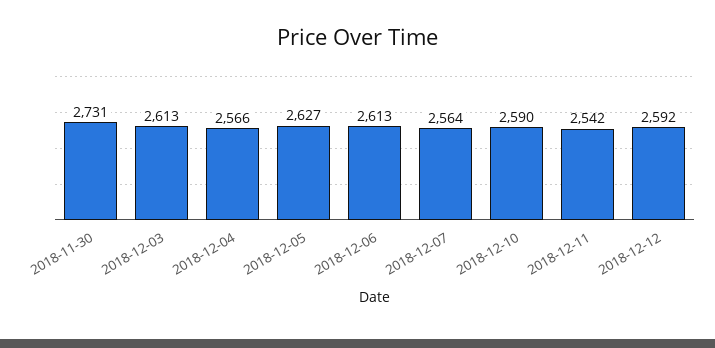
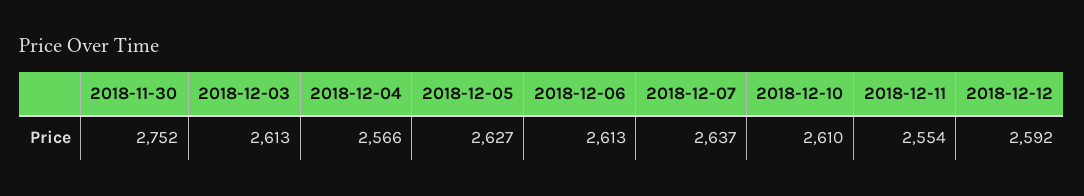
2018-11-30: 2731 -> 2752
2018-12-07: 2564 -> 2637
2018-12-10: 2590 -> 2610
2018-12-11: 2542 -> 2554

